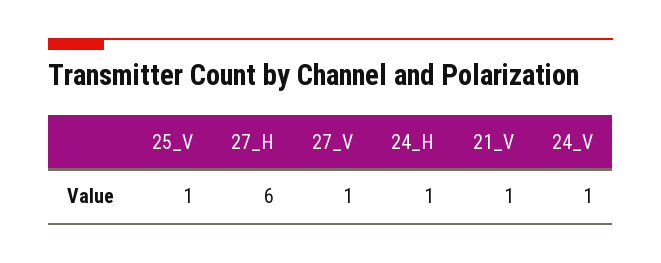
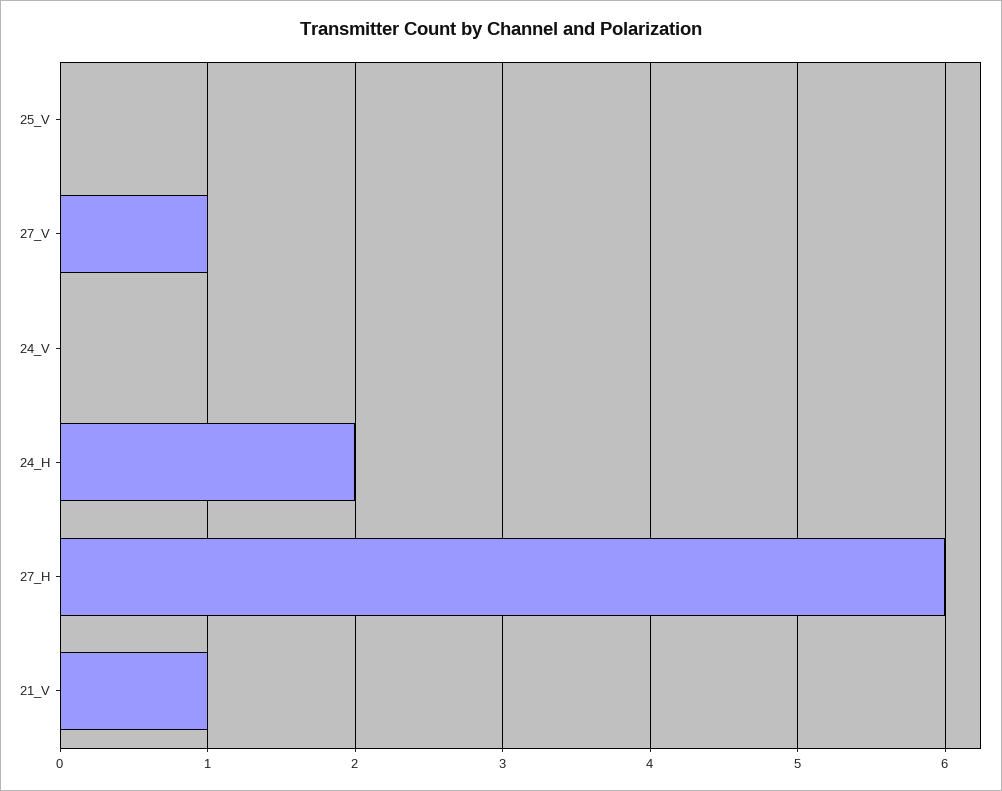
25_V: 1 -> 0
24_H: 1 -> 2
24_V: 1 -> 0

